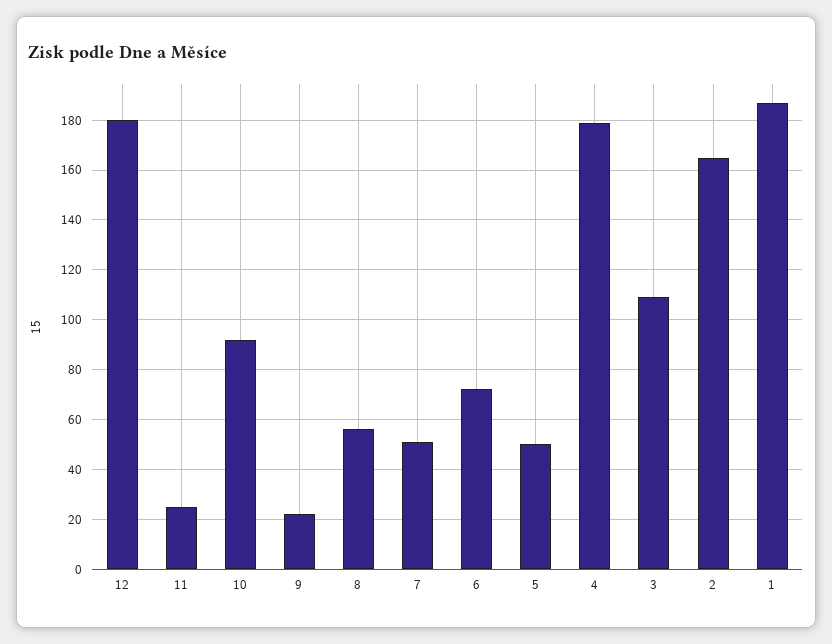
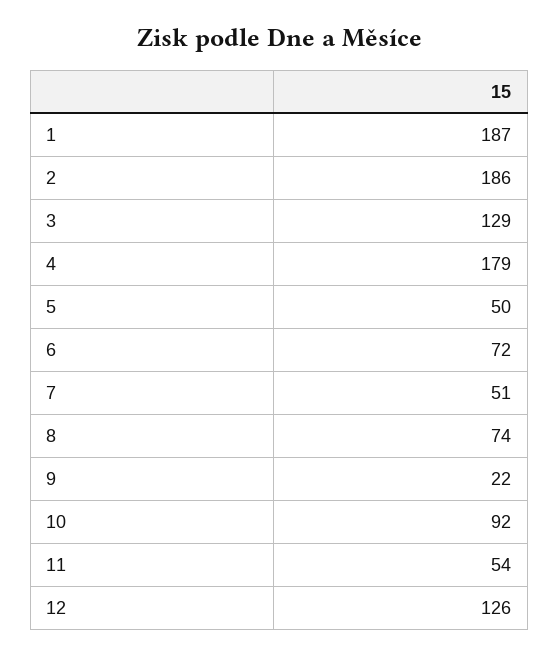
12: 180 -> 126
11: 25 -> 54
8: 55 -> 74
3: 110 -> 129
2: 165 -> 186

